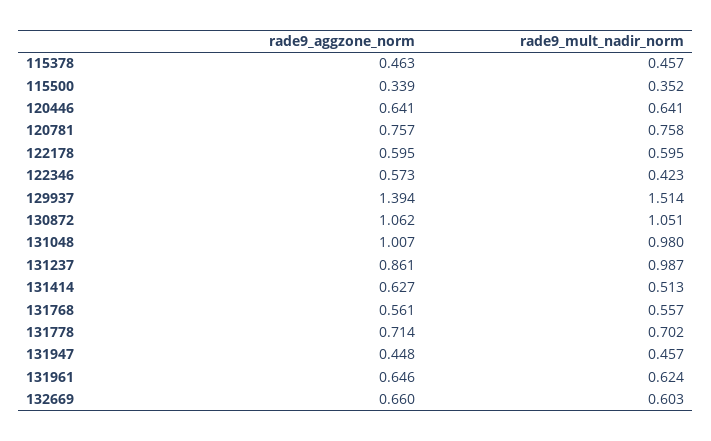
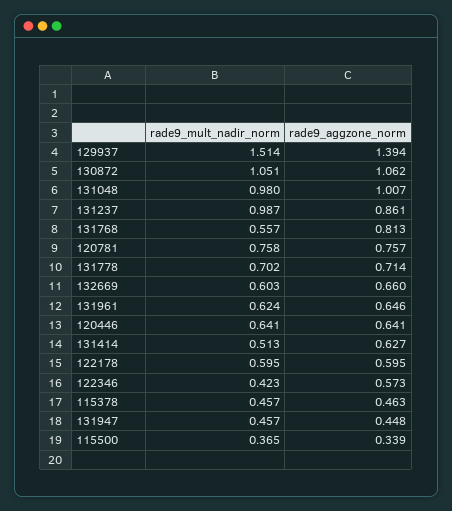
rade9_mult_nadir_norm, 115500: 0.352 -> 0.365
rade9_aggzone_norm, 131768: 0.561 -> 0.813

